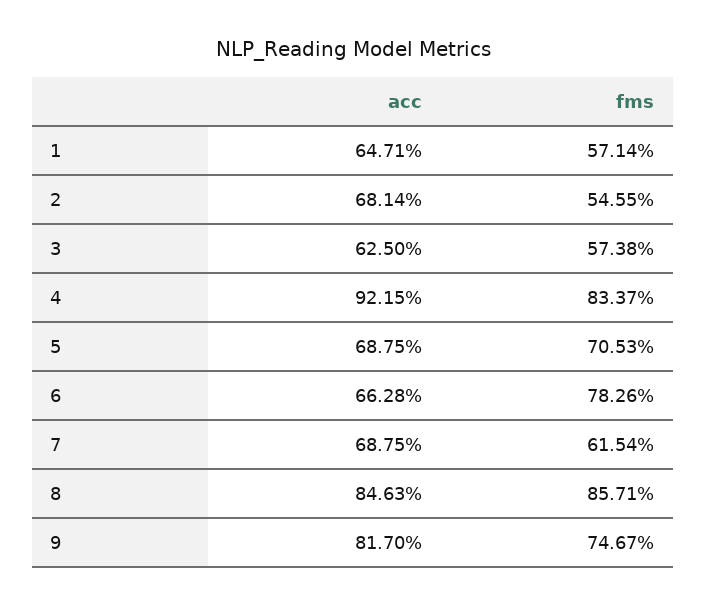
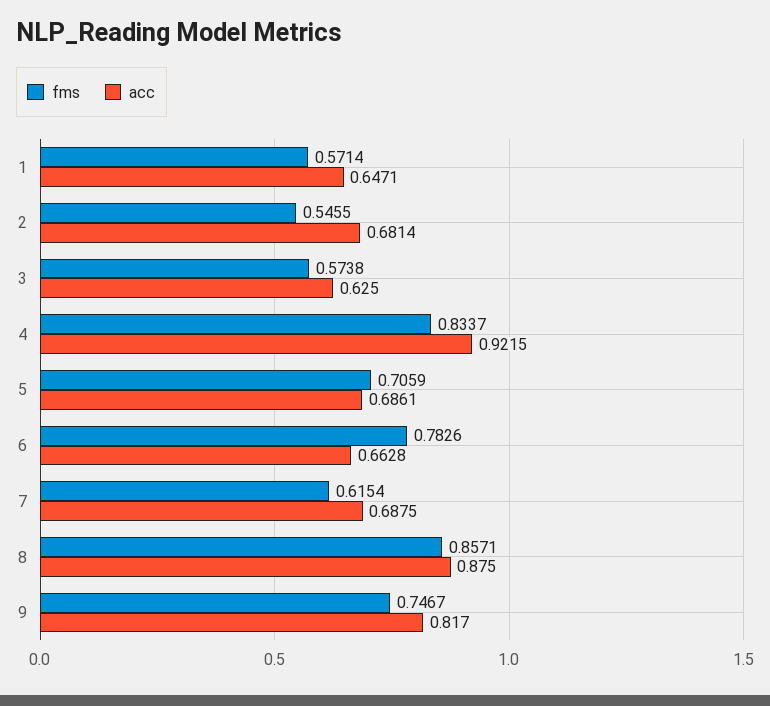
acc, 5: 0.6875 -> 0.6861
fms, 5: 0.7053 -> 0.7059
acc, 8: 0.8463 -> 0.875

